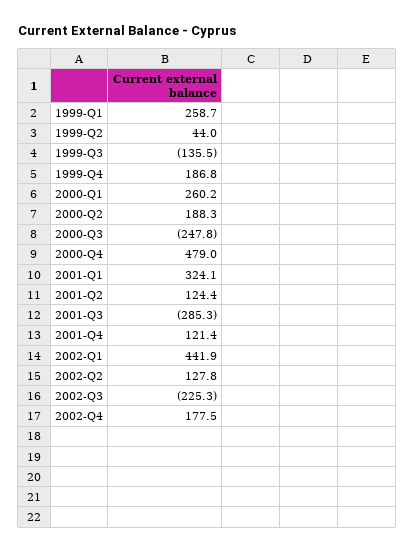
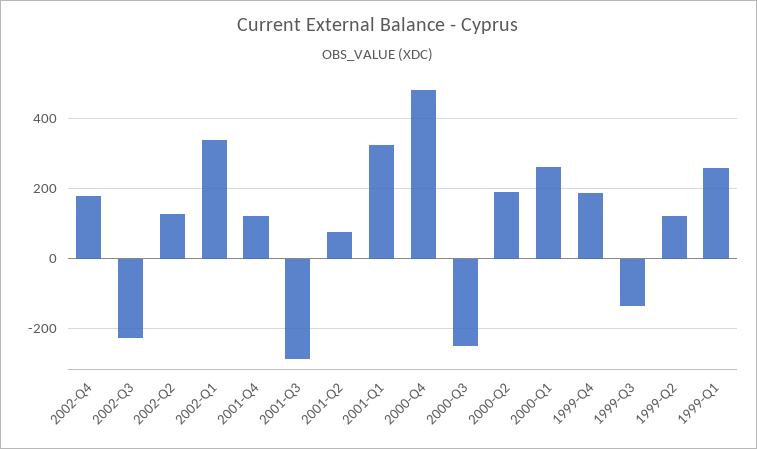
1999-Q2: 44 -> 120
2001-Q2: 124.4 -> 80
2002-Q1: 441.9 -> 340

